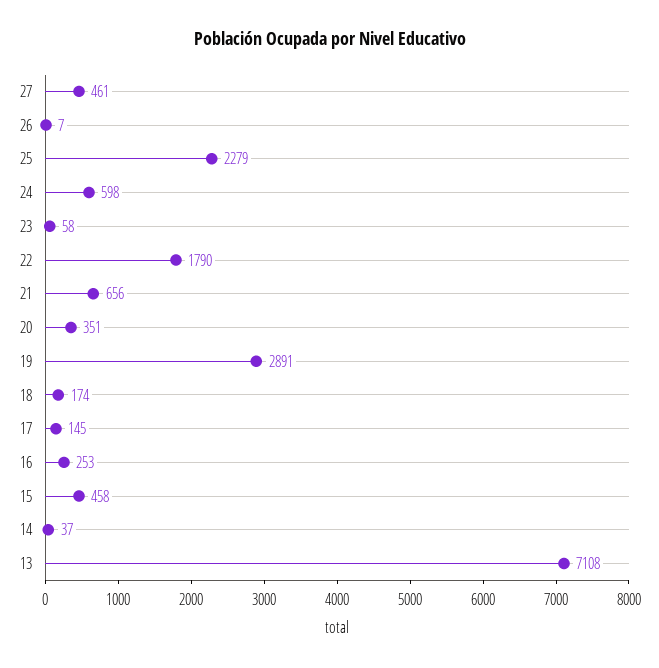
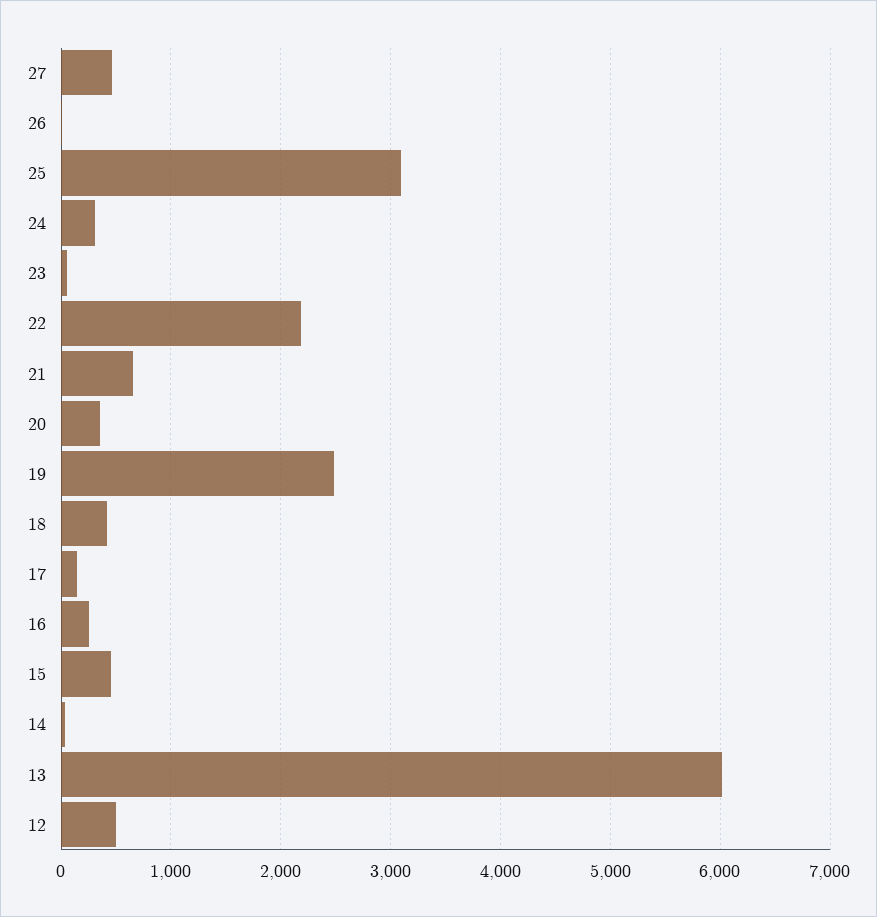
25: 2279 -> 3100
24: 598 -> 300
22: 1790 -> 2200
19: 2891 -> 2500
18: 174 -> 400
13: 7108 -> 6000
12: none -> 500

